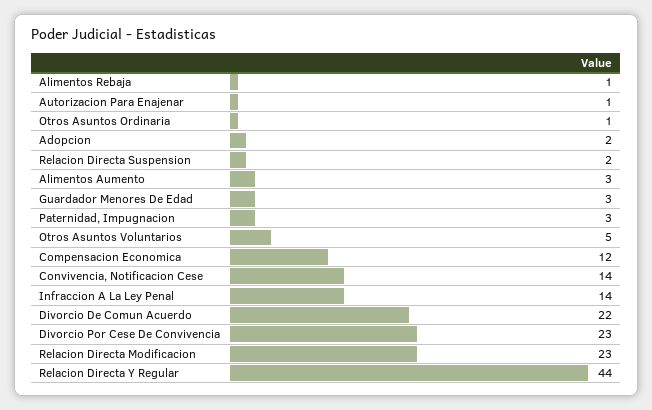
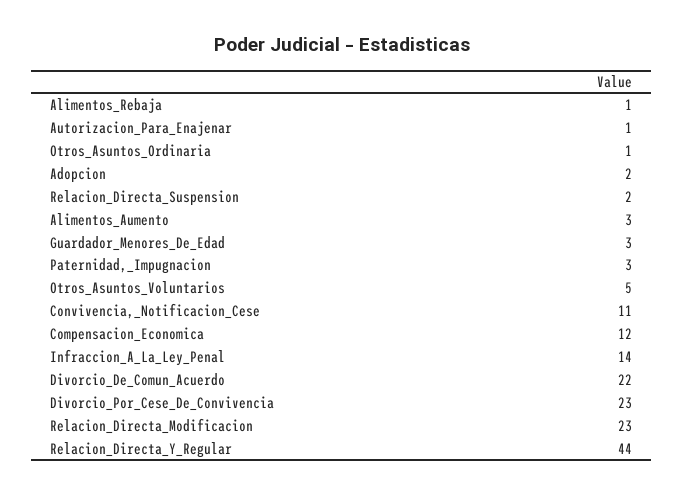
Convivencia, Notificacion Cese: 14 -> 11

